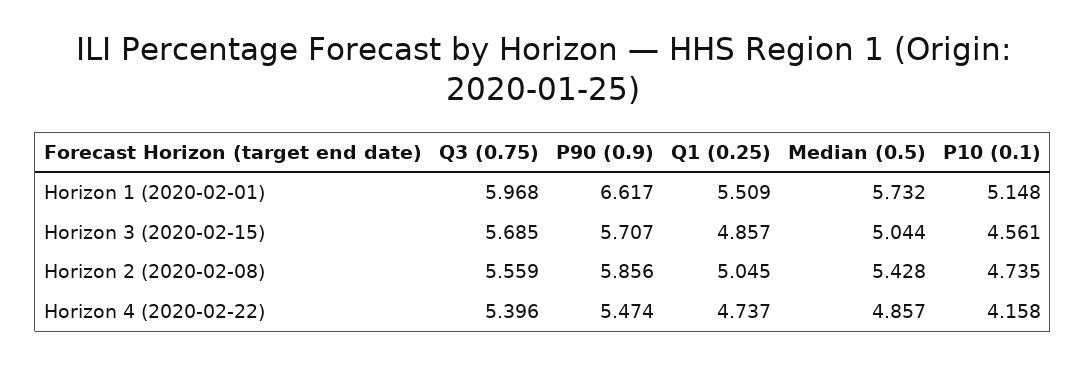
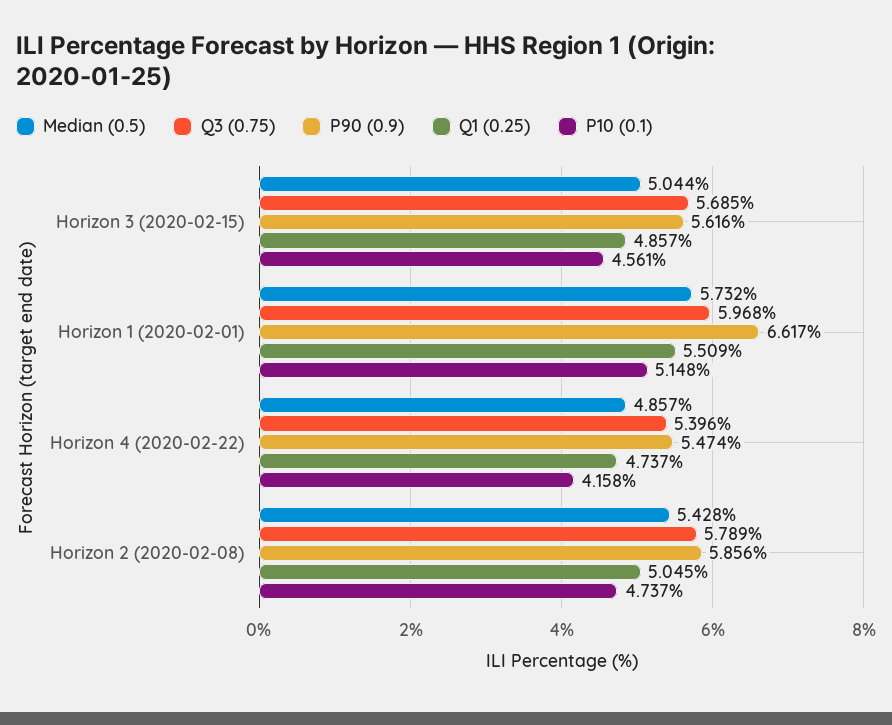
P90 (0.9), Horizon 3 (2020-02-15): 5.707 -> 5.616
Q3 (0.75), Horizon 2 (2020-02-08): 5.559 -> 5.789
P10 (0.1), Horizon 2 (2020-02-08): 4.735 -> 4.737

